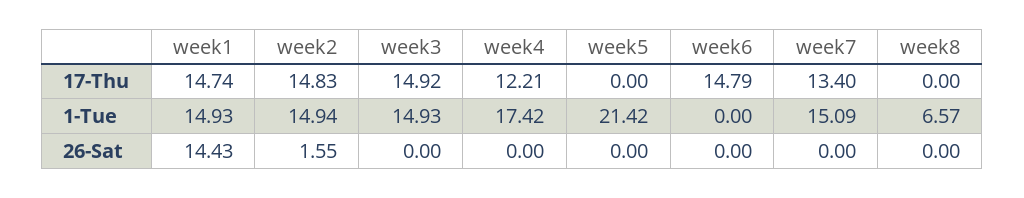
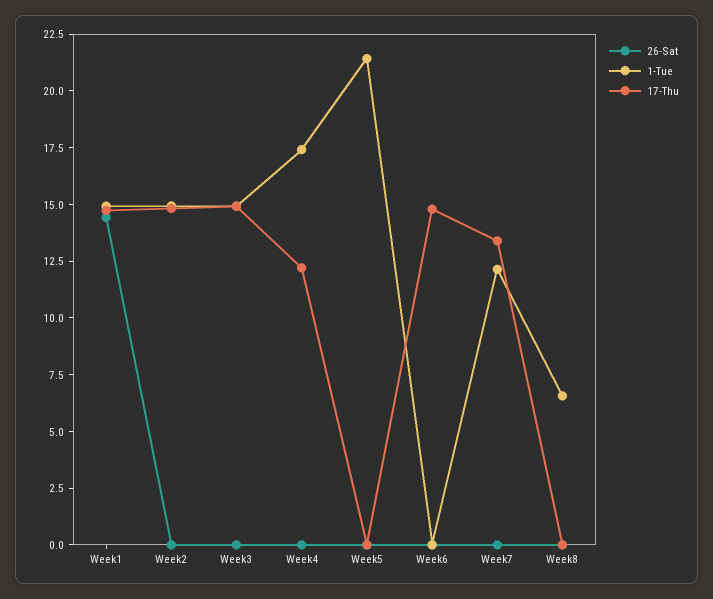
1-Tue, week7: 15.09 -> 12
26-Sat, week2: 1.55 -> 0

